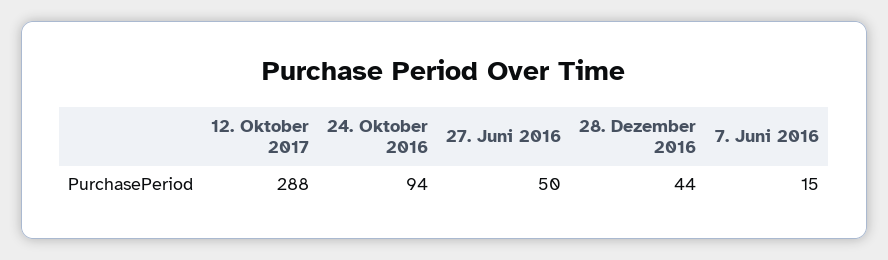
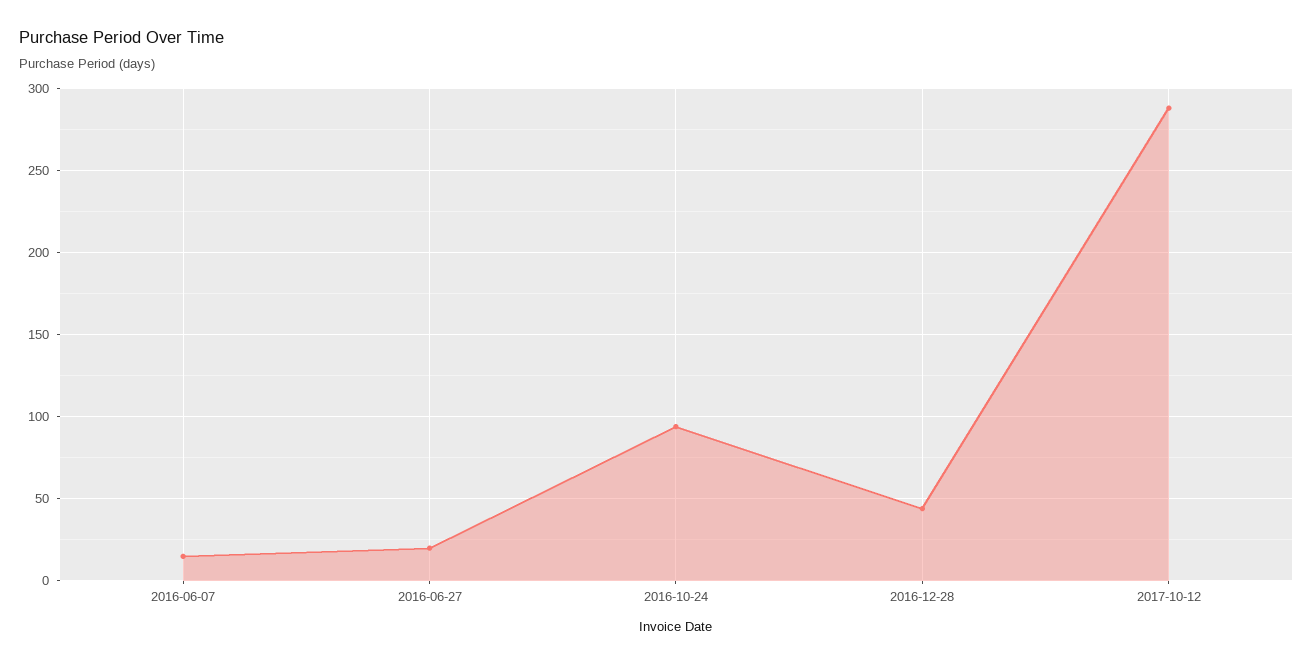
27. Juni 2016: 50 -> 20

